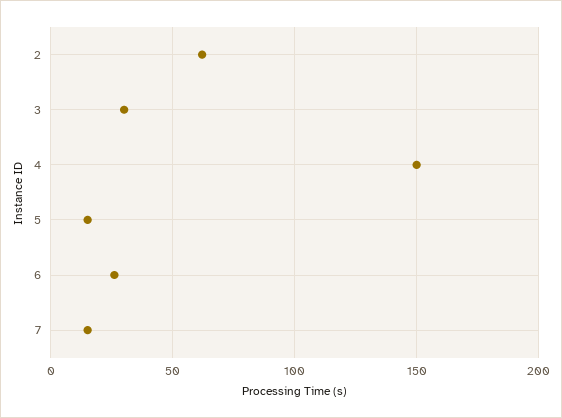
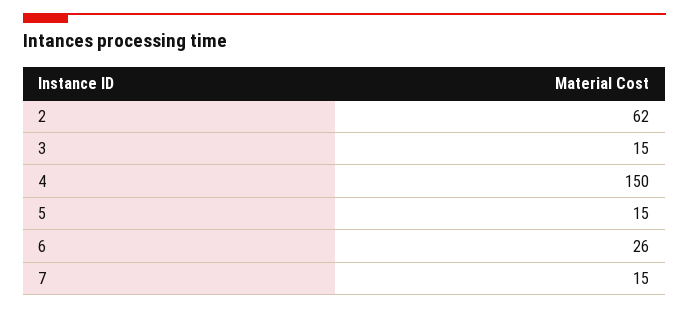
3: 30 -> 15

